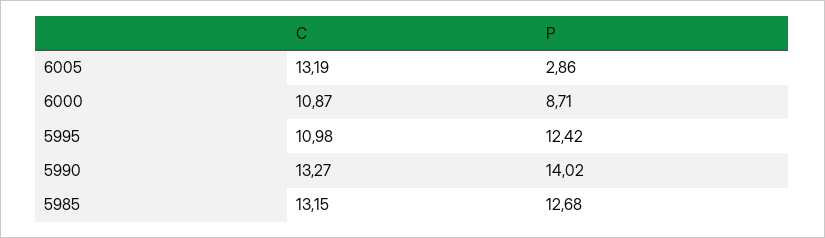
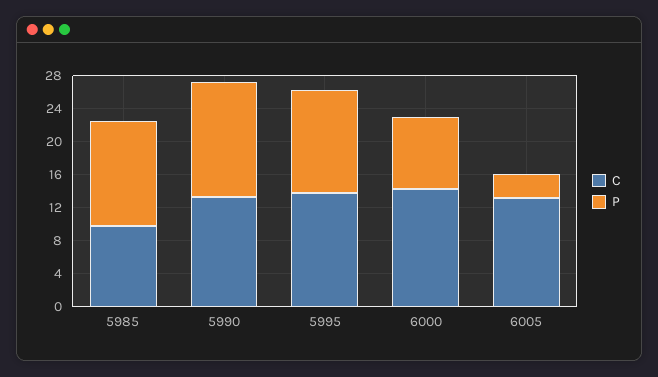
C, 6000: 10.87 -> 14
C, 5995: 10.98 -> 14
C, 5985: 13.15 -> 10

